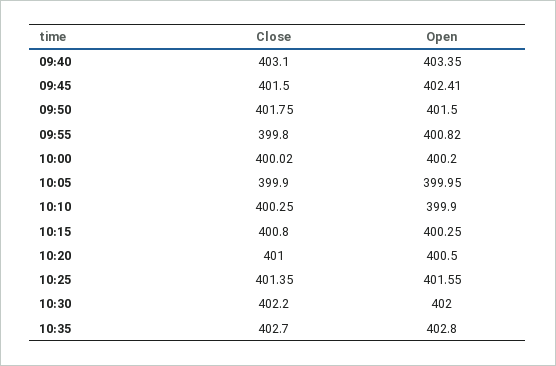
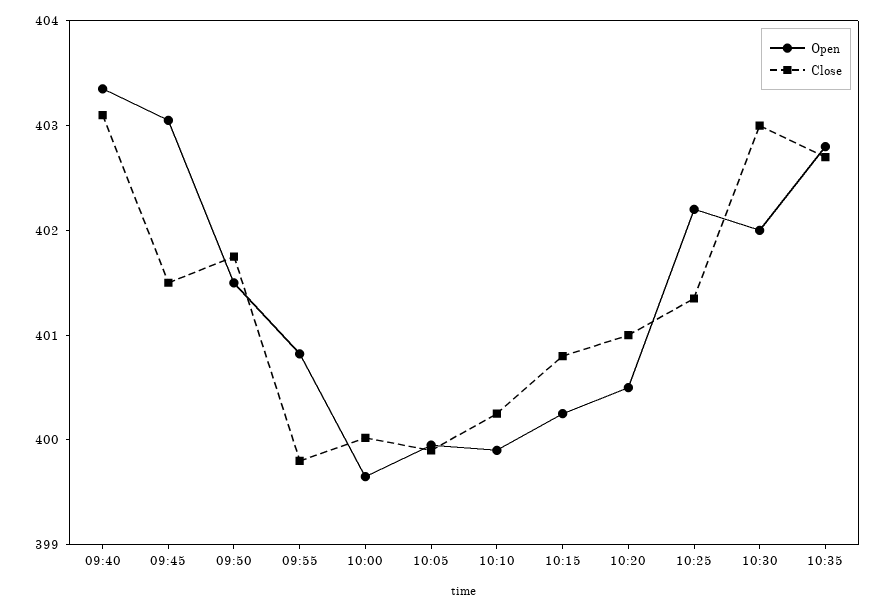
Open, 09:45: 402.41 -> 403
Open, 10:00: 400.2 -> 399.6
Open, 10:25: 401.55 -> 402.2
Close, 10:30: 402.2 -> 403

